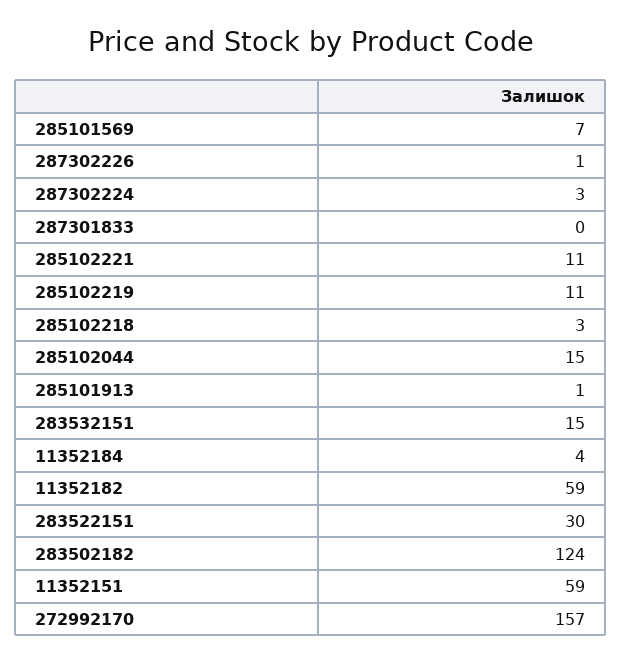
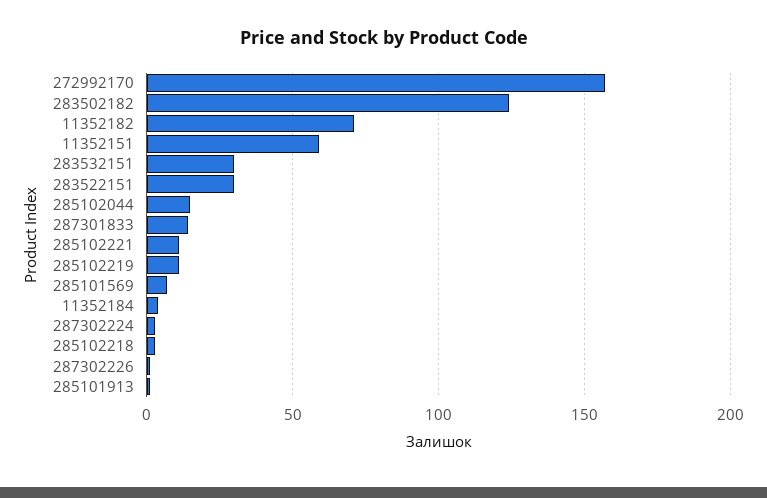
287301833: 0 -> 15
283532151: 15 -> 30
11352182: 59 -> 70

